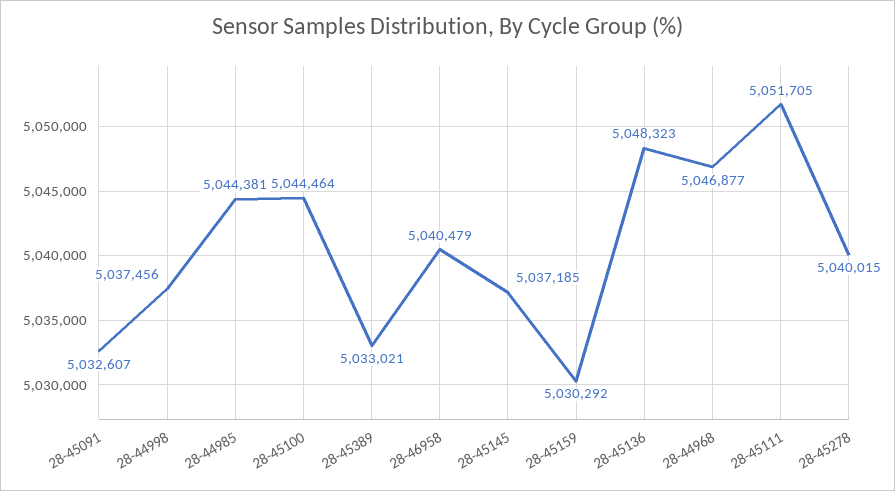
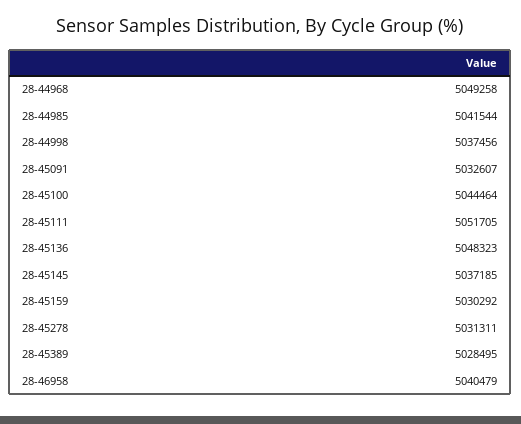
28-44985: 5044381 -> 5041544
28-45389: 5033021 -> 5028495
28-44968: 5046877 -> 5049258
28-45278: 5040015 -> 5031311

